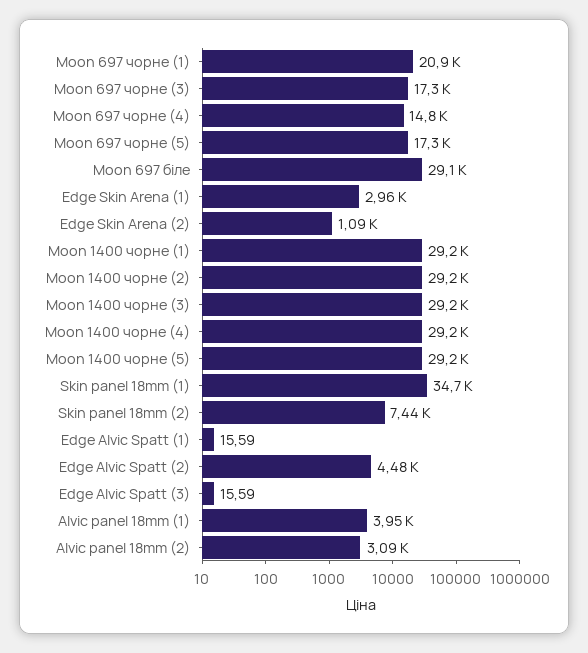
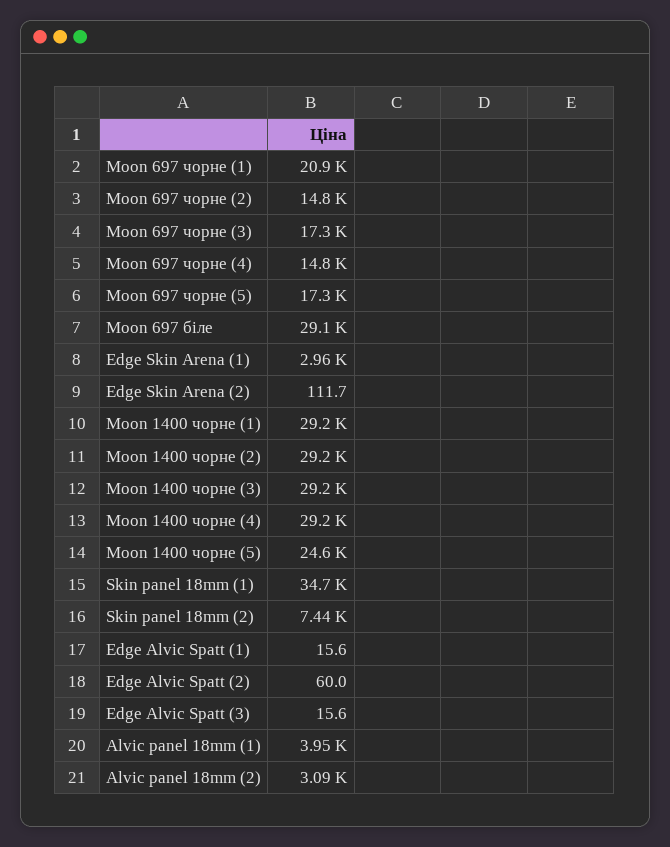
Edge Skin Arena (2): 1090 -> 111.7
Moon 1400 чорне (5): 29200 -> 24600
Edge Alvic Spatt (2): 4480 -> 60
Moon 697 чорне (2): none -> 14800

